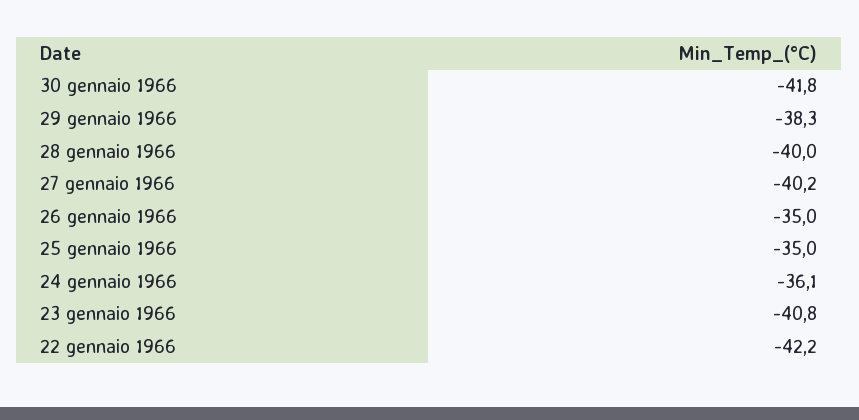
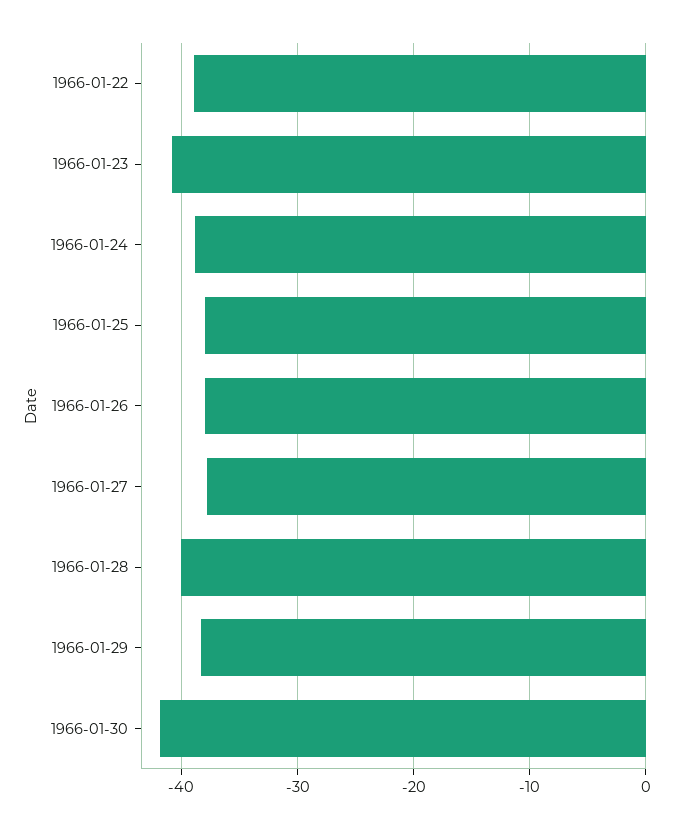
27 gennaio 1966: -40.2 -> -38
26 gennaio 1966: -35 -> -38
25 gennaio 1966: -35 -> -38
24 gennaio 1966: -36.1 -> -39
22 gennaio 1966: -42.2 -> -39

